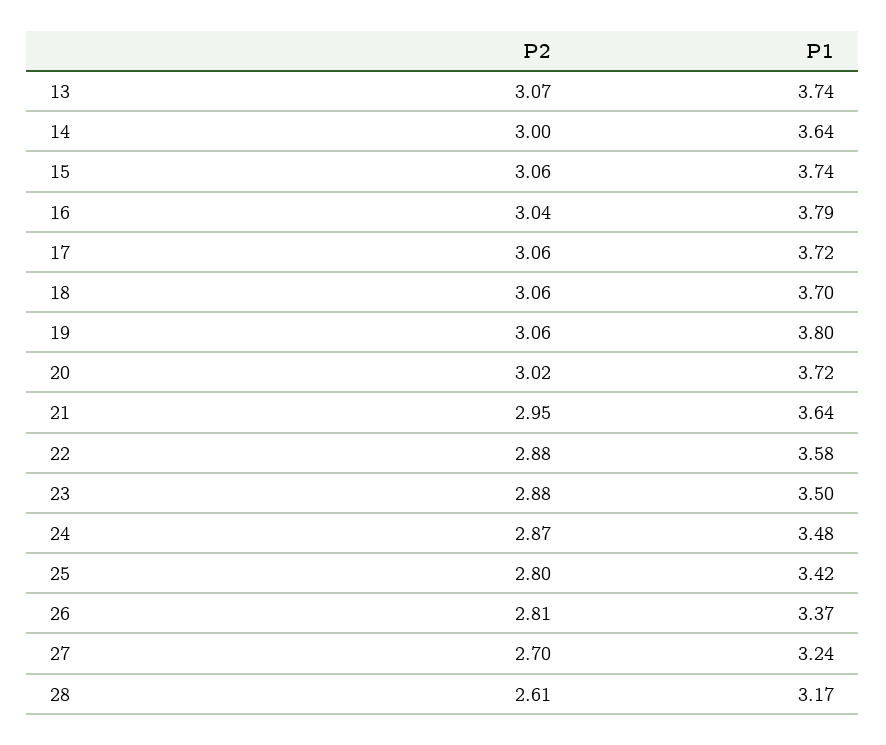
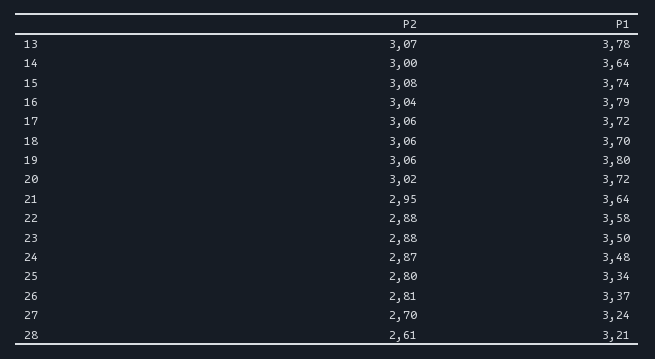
P1, 13: 3.74 -> 3.78
P2, 15: 3.06 -> 3.08
P1, 25: 3.42 -> 3.34
P1, 28: 3.17 -> 3.21

